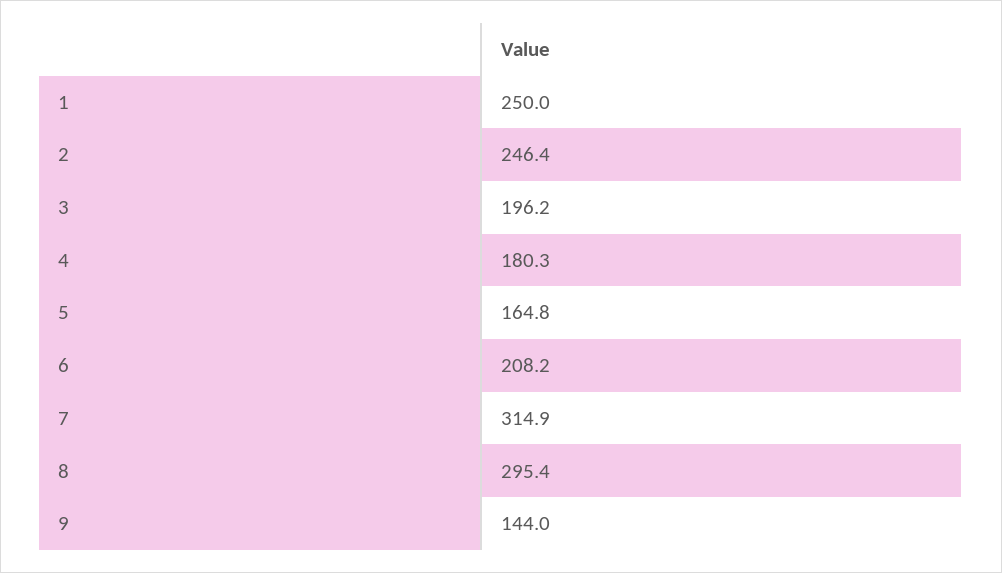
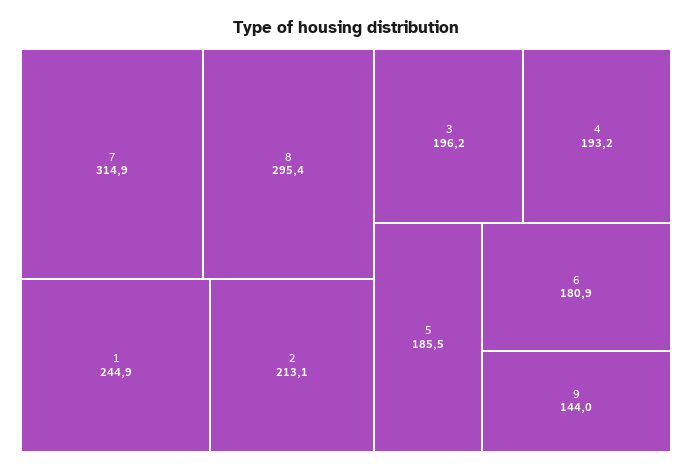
1: 250 -> 244.9
2: 246.4 -> 213.1
4: 180.3 -> 193.2
5: 164.8 -> 185.5
6: 208.2 -> 180.9

